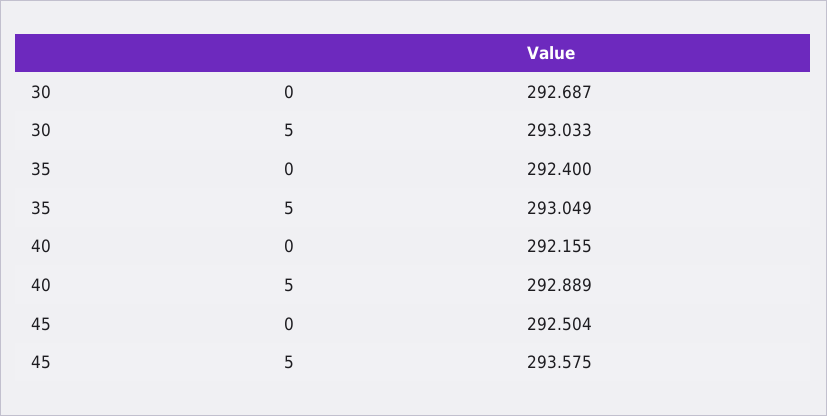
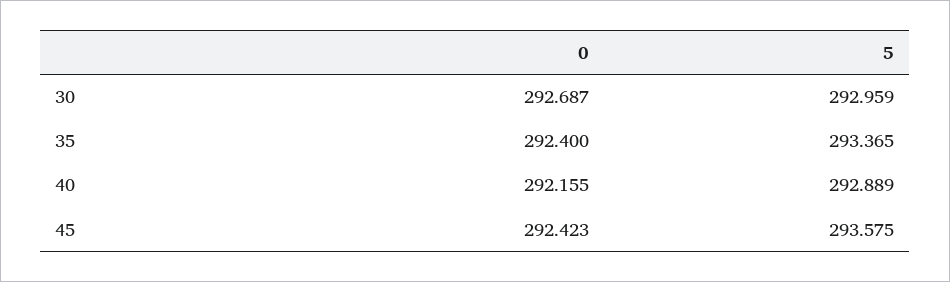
30, 5: 293.033 -> 292.959
35, 5: 293.049 -> 293.365
45, 0: 292.504 -> 292.423

